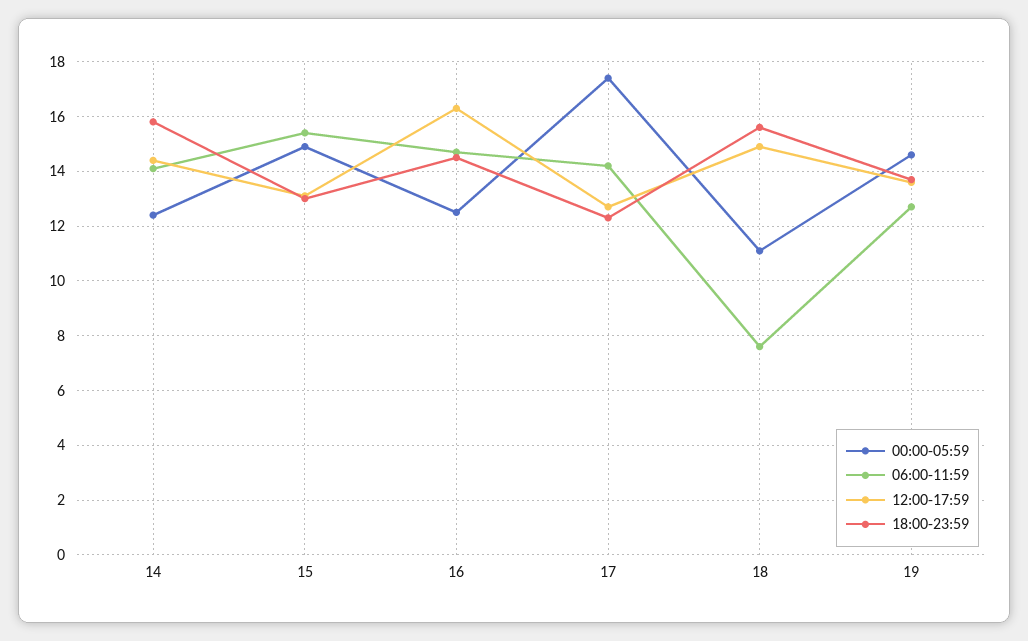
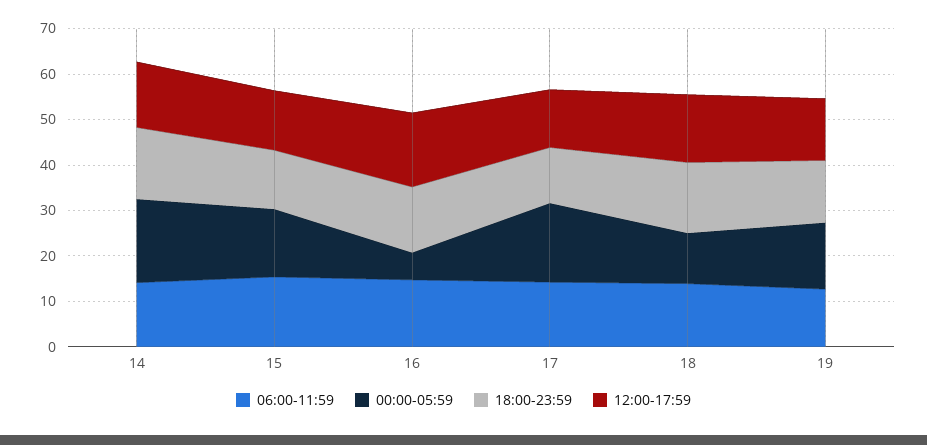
00:00-05:59, 14: 12.5 -> 18
00:00-05:59, 16: 12.5 -> 6
06:00-11:59, 18: 7.5 -> 14

